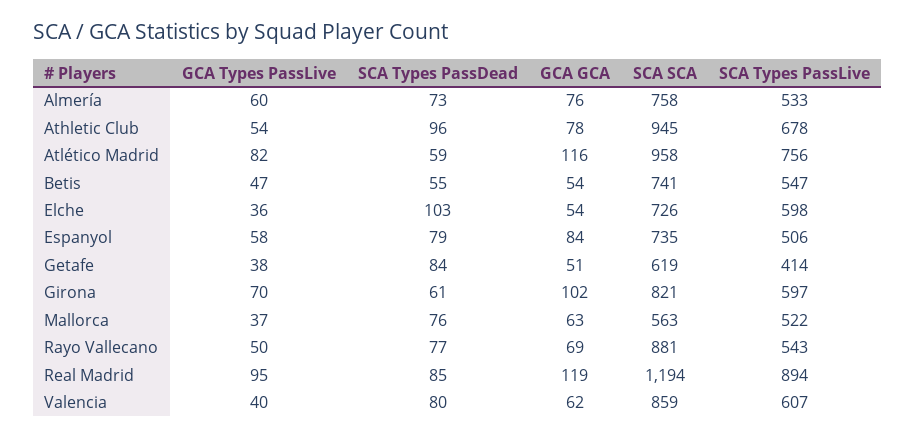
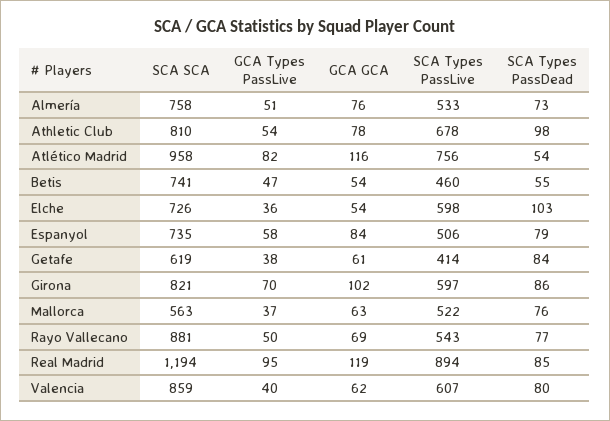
GCA Types PassLive, Almería: 60 -> 51
SCA Types PassDead, Athletic Club: 96 -> 98
SCA SCA, Athletic Club: 945 -> 810
SCA Types PassDead, Atlético Madrid: 59 -> 54
SCA Types PassLive, Betis: 547 -> 460
GCA GCA, Getafe: 51 -> 61
SCA Types PassDead, Girona: 61 -> 86

